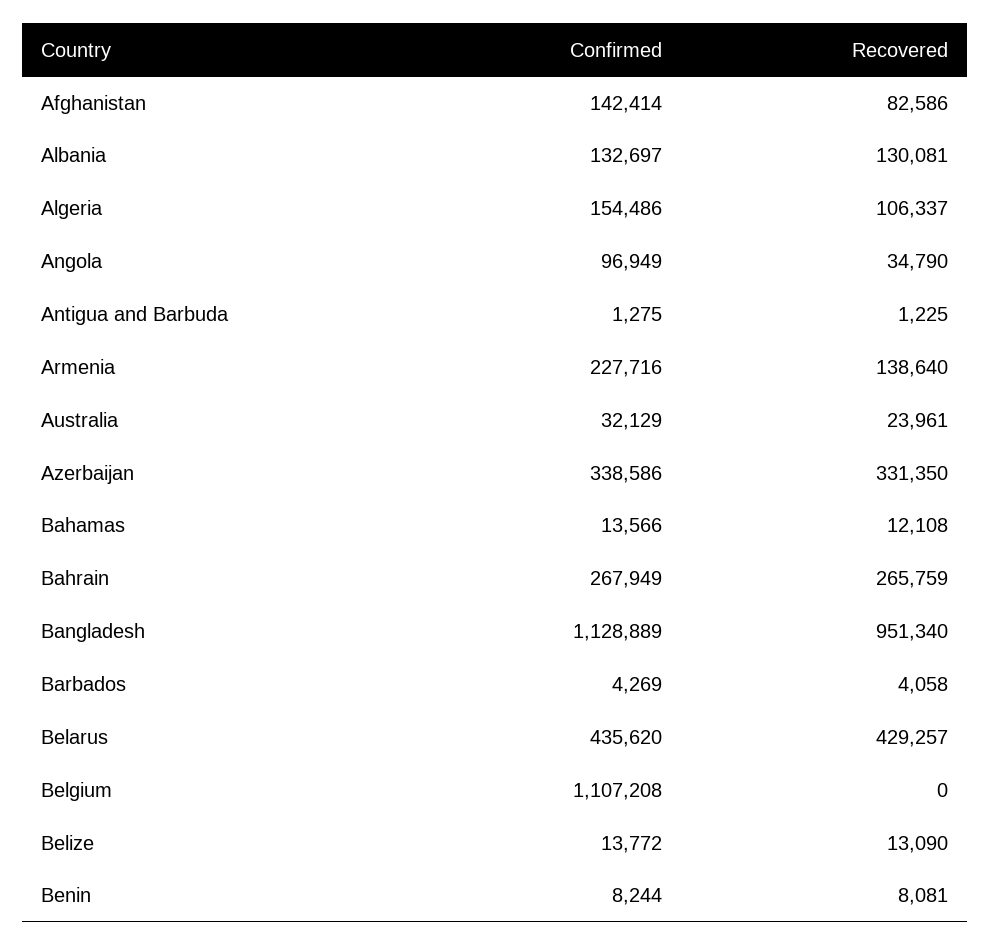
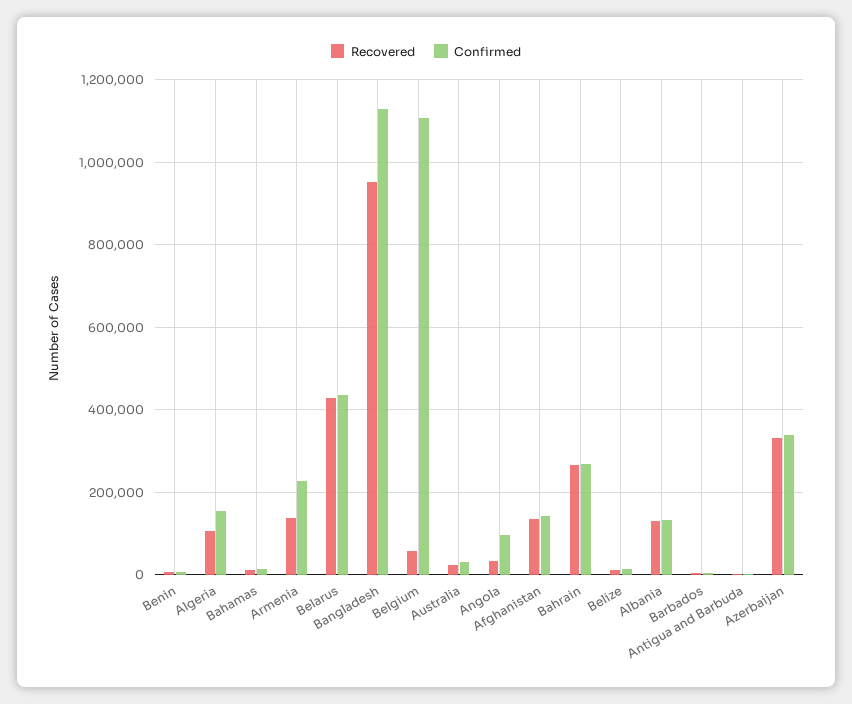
Recovered, Afghanistan: 82586 -> 140000
Recovered, Belgium: 0 -> 60000

